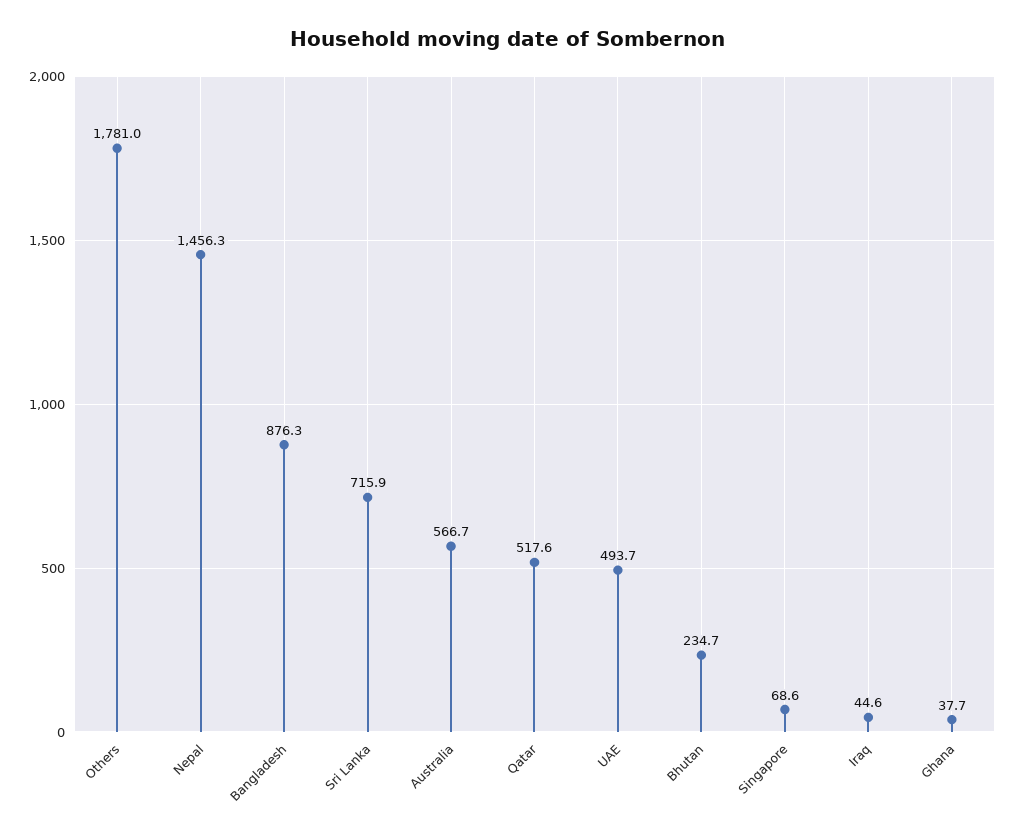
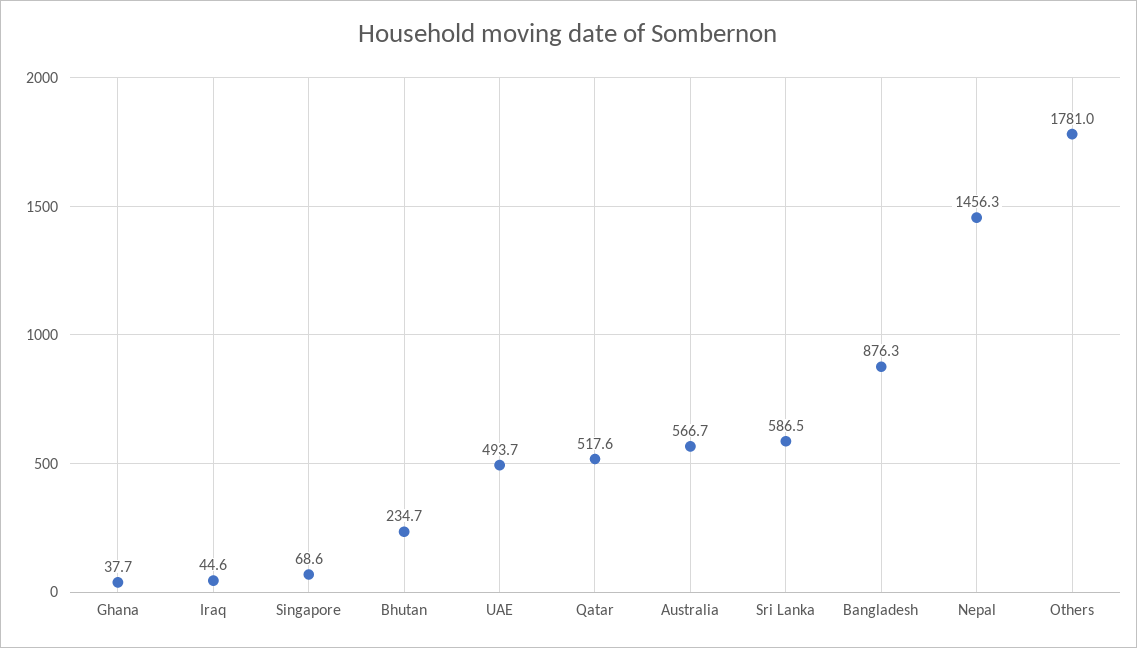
Sri Lanka: 715.9 -> 586.5

